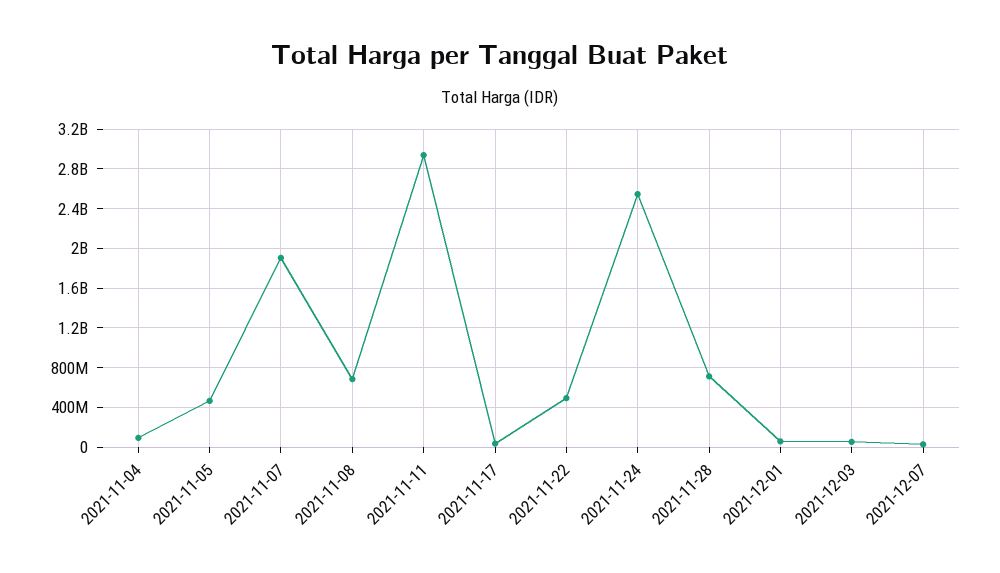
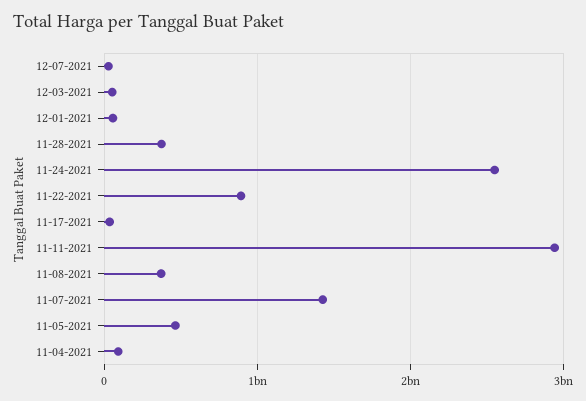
2021-11-07: 1900000000 -> 1400000000
2021-11-08: 700000000 -> 400000000
2021-11-22: 500000000 -> 900000000
2021-11-28: 700000000 -> 400000000

